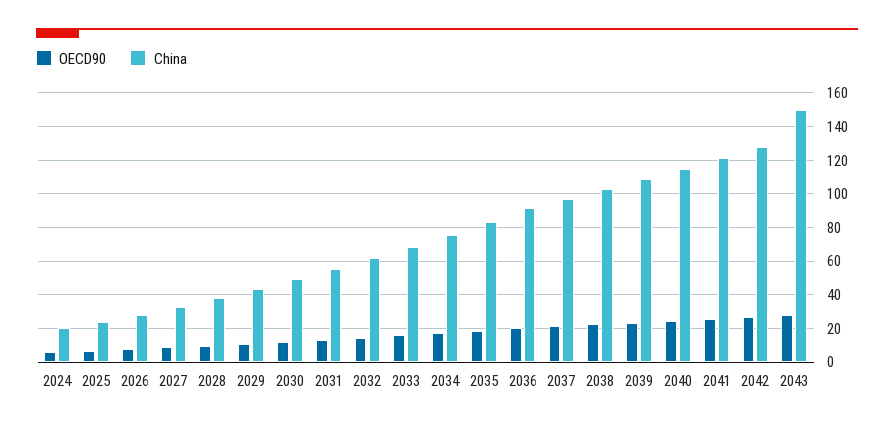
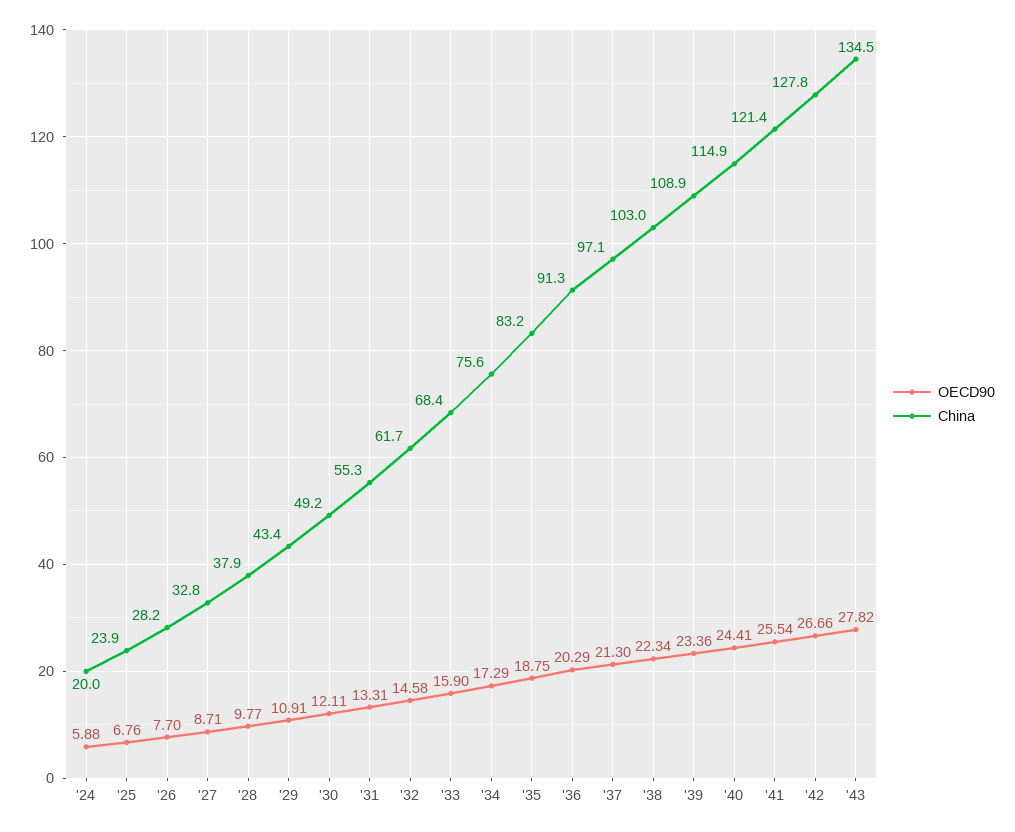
China, 2043: 150 -> 134.5

